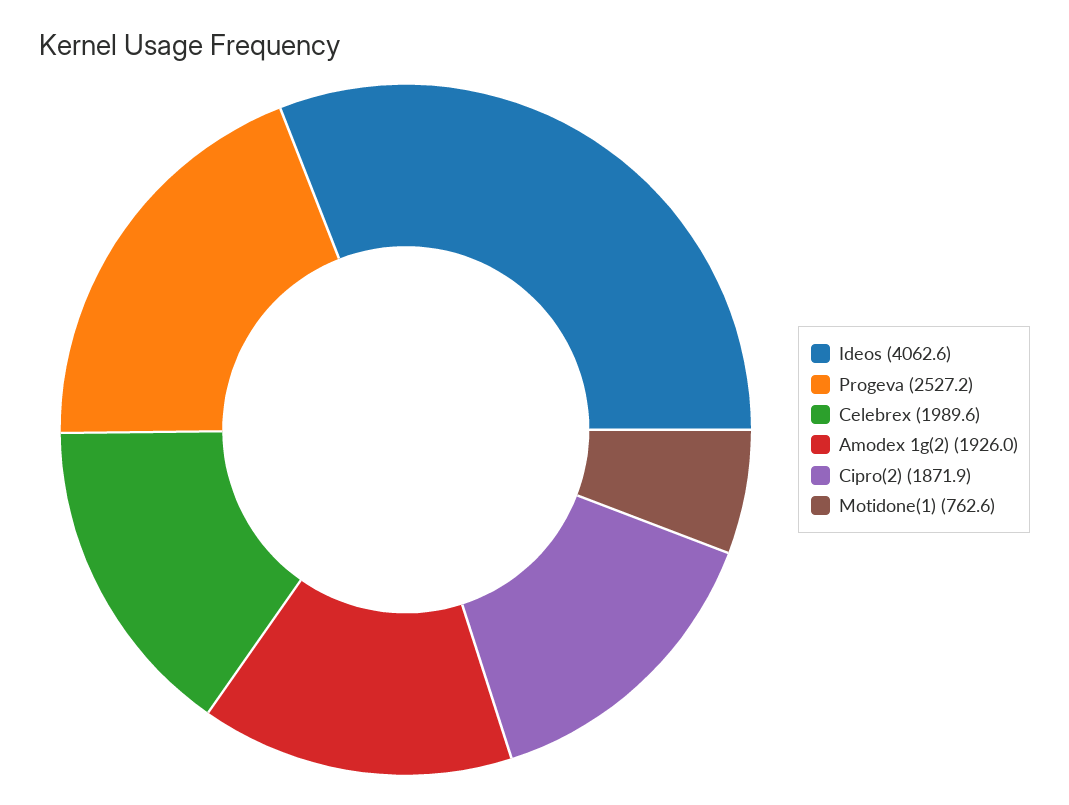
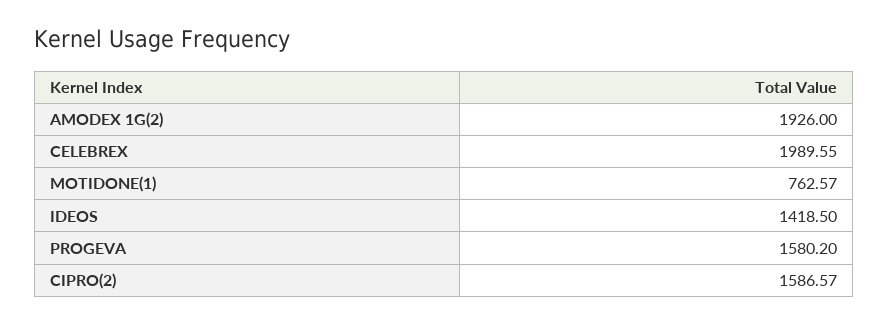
Ideos: 4062.6 -> 1418.5
Progeva: 2527.2 -> 1580.2
Cipro(2): 1871.9 -> 1586.57

